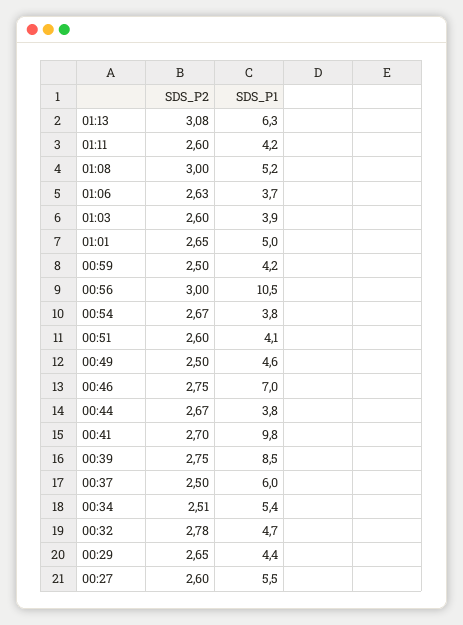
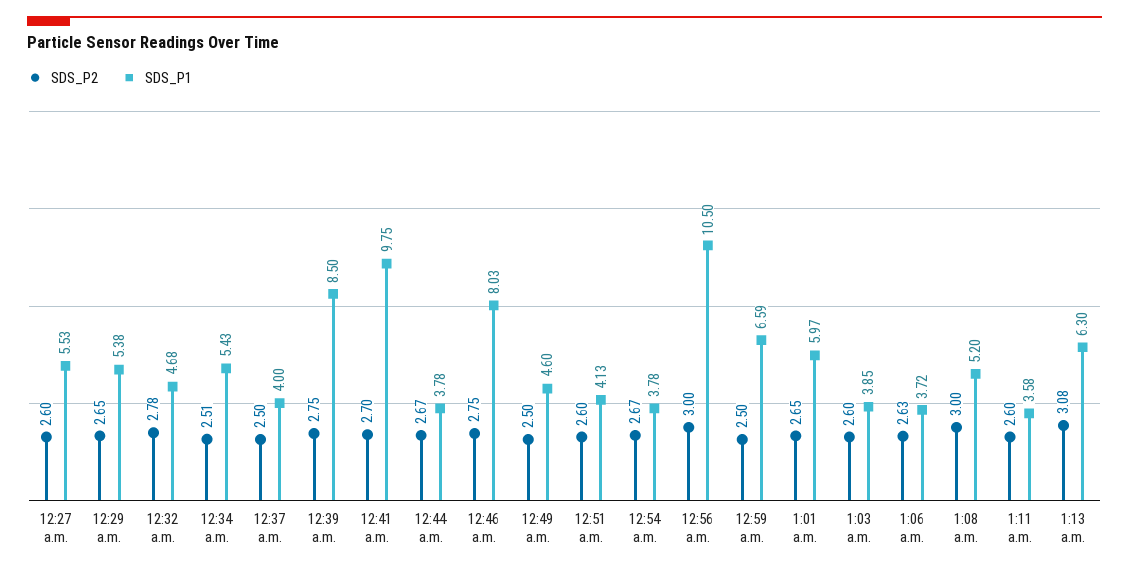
SDS_P1, 01:11: 4.2 -> 3.58
SDS_P1, 01:01: 5 -> 5.97
SDS_P1, 00:59: 4.2 -> 6.59
SDS_P1, 00:46: 7 -> 8.03
SDS_P1, 00:37: 6 -> 4
SDS_P1, 00:29: 4.4 -> 5.38

